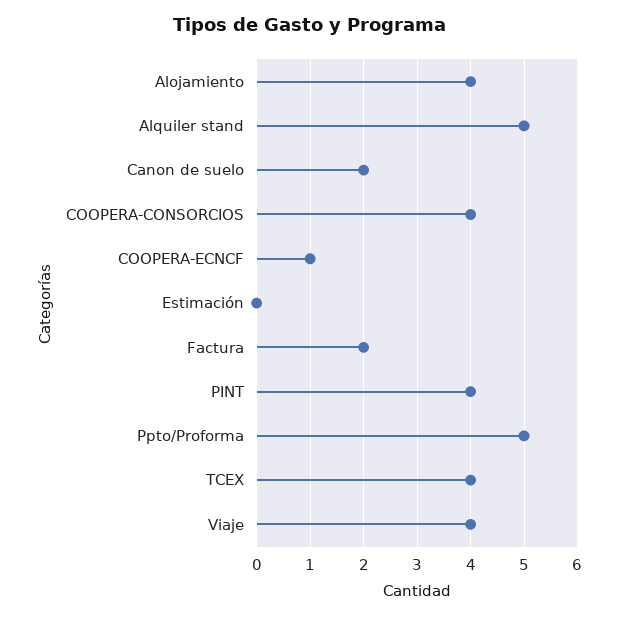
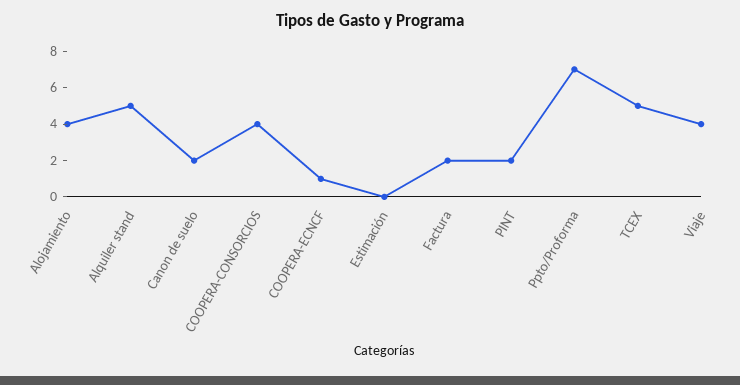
PINT: 4 -> 2
Ppto/Proforma: 5 -> 7
TCEX: 4 -> 5

